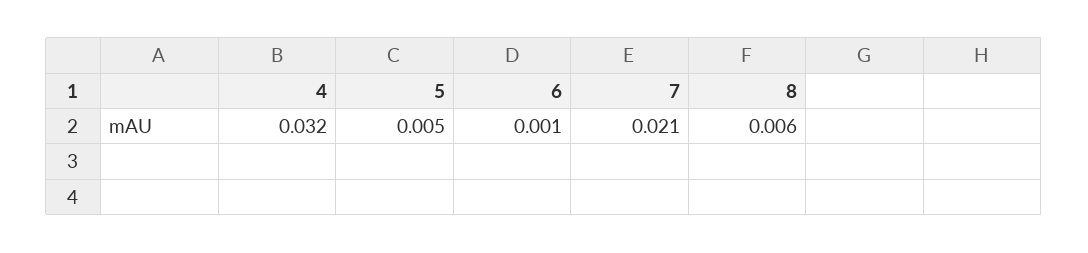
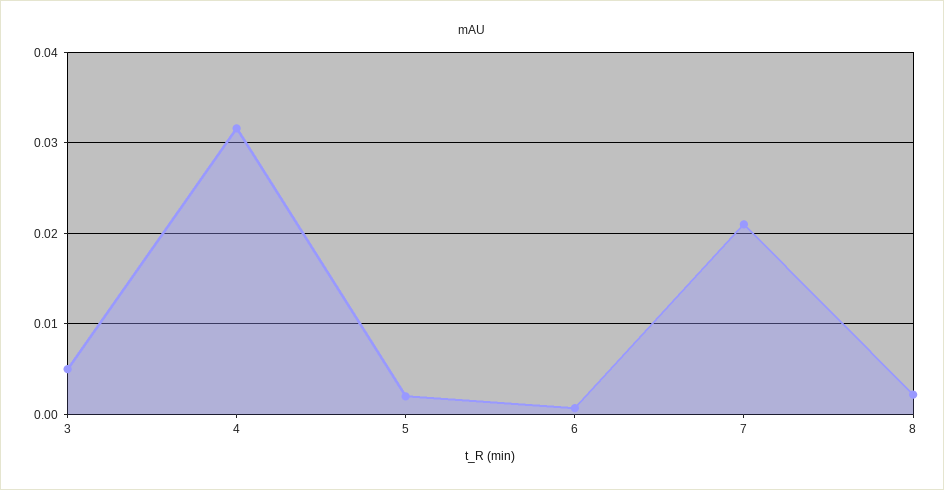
5: 0.005 -> 0.002
8: 0.006 -> 0.002
3: none -> 0.005

